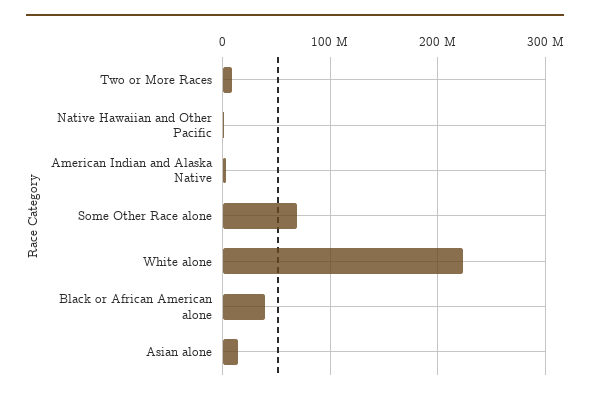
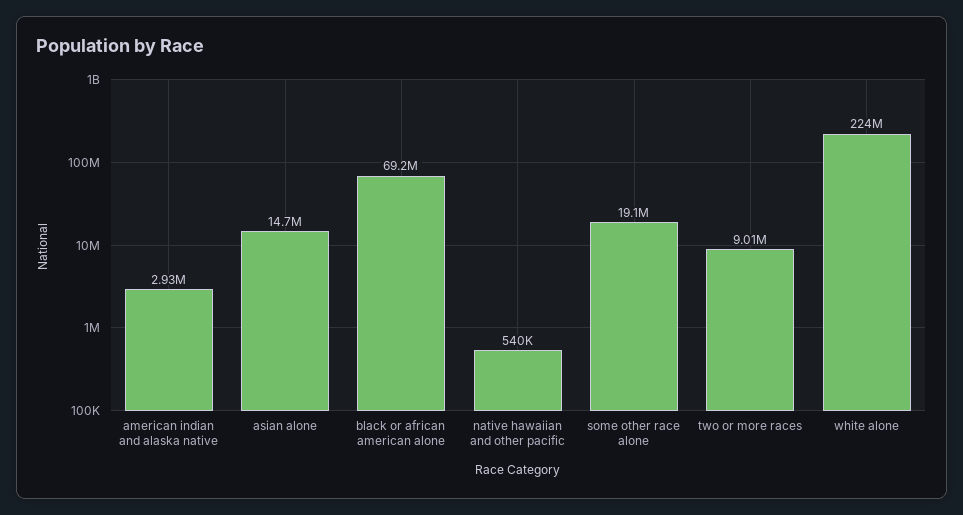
Some Other Race alone: 70000000 -> 19100000
Black or African American alone: 40000000 -> 69200000

